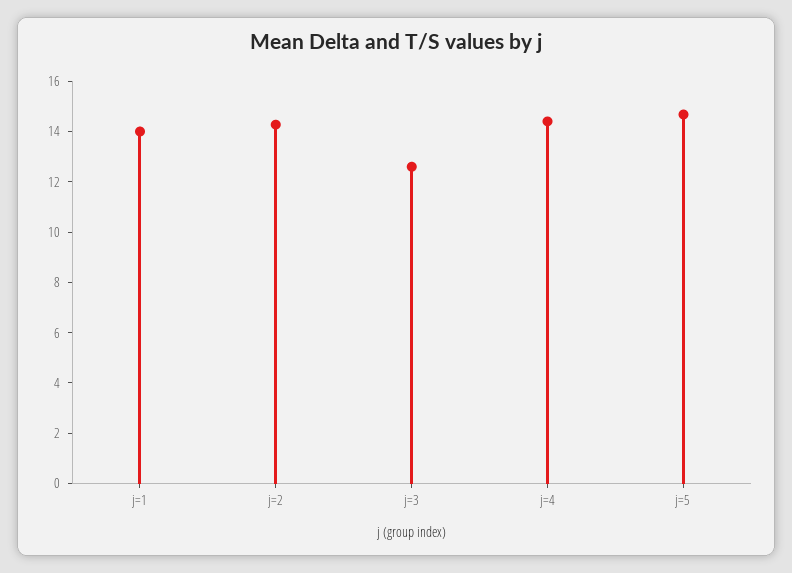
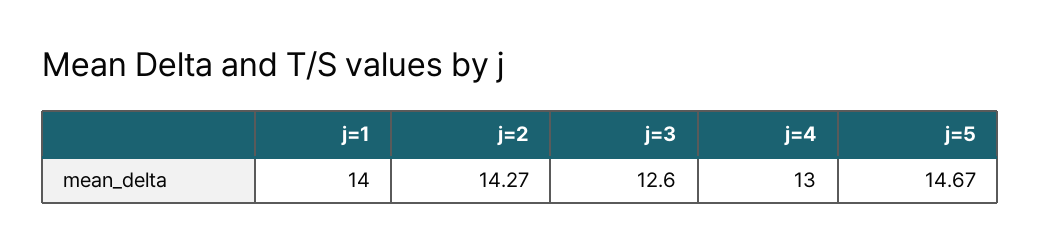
j=4: 14.5 -> 13

